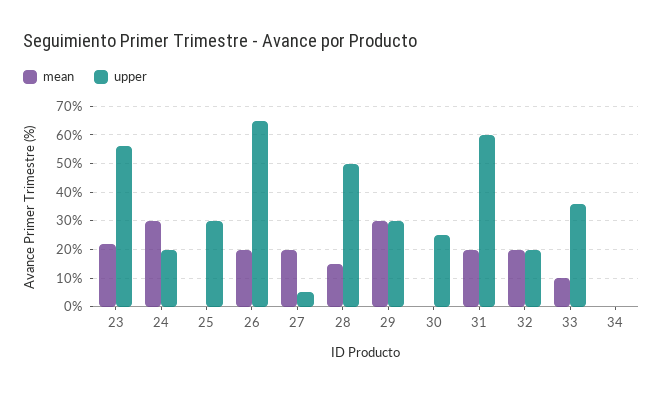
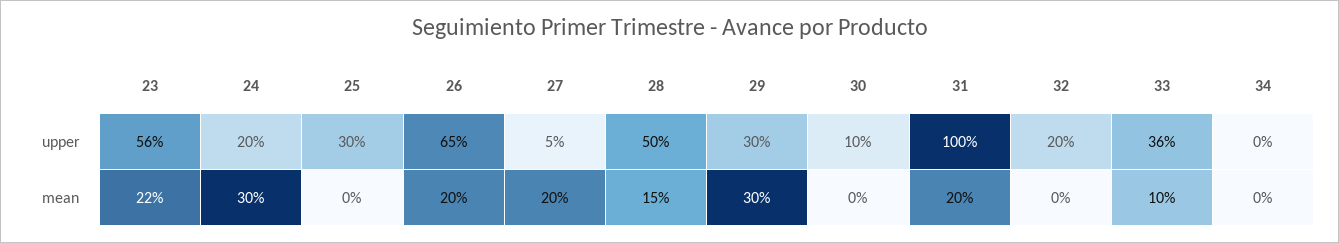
upper, 30: 25 -> 10
upper, 31: 60 -> 100
mean, 32: 20 -> 0

